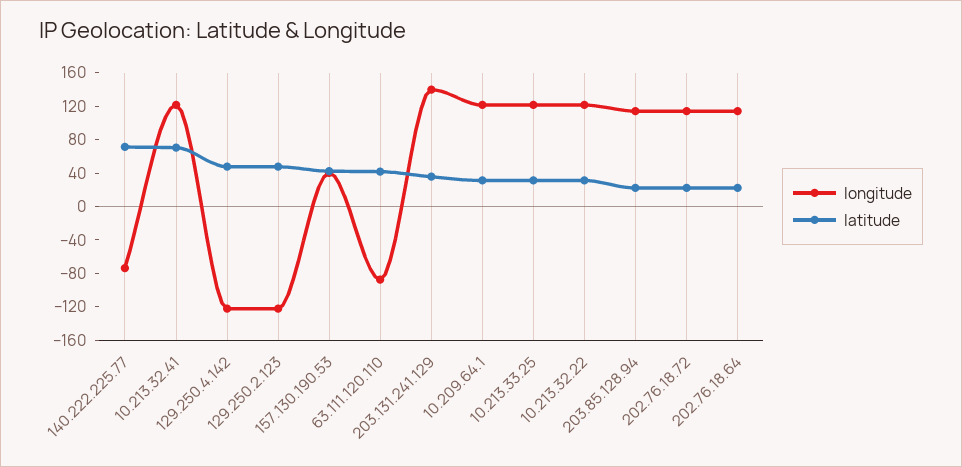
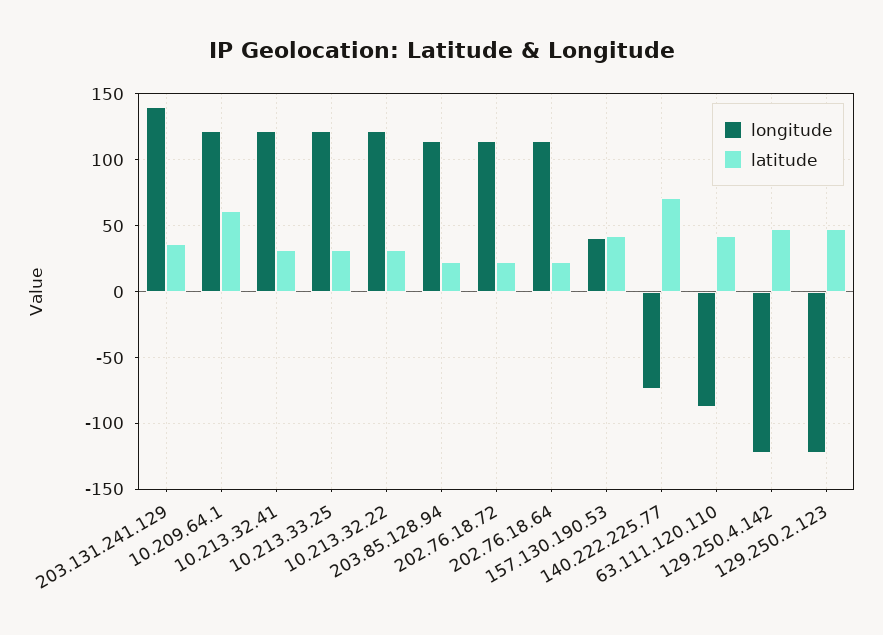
latitude, 10.213.32.41: 70 -> 30
latitude, 10.209.64.1: 30 -> 60

